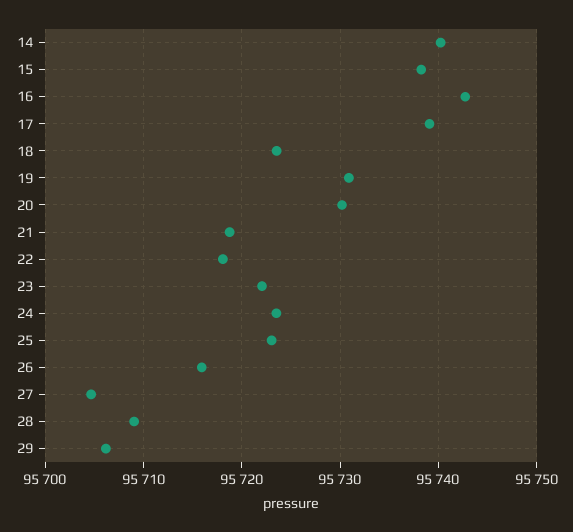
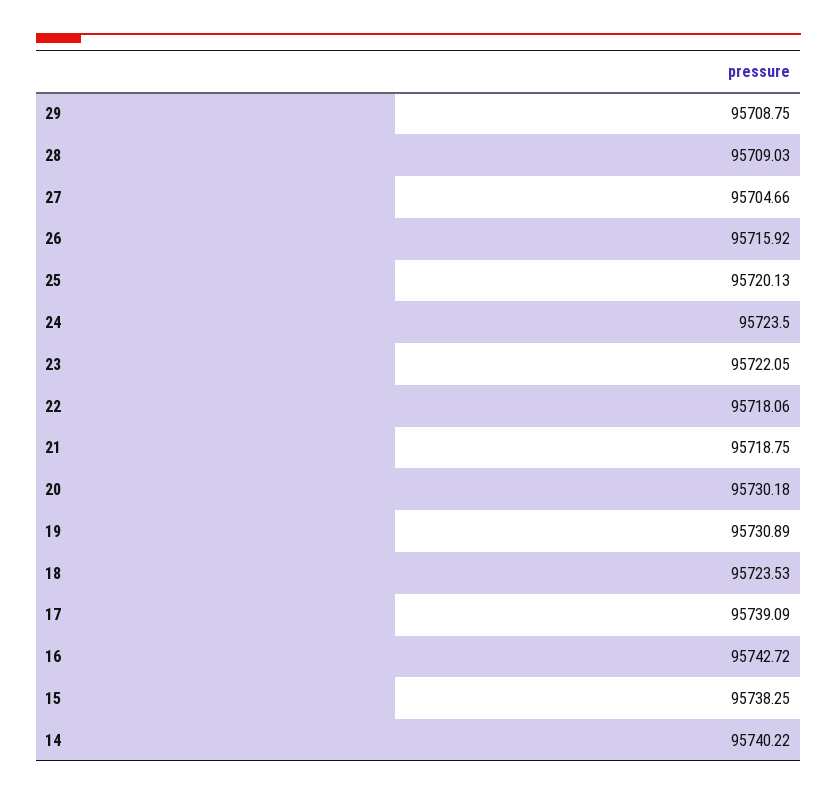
25: 95723 -> 95720.13
29: 95706 -> 95708.75

